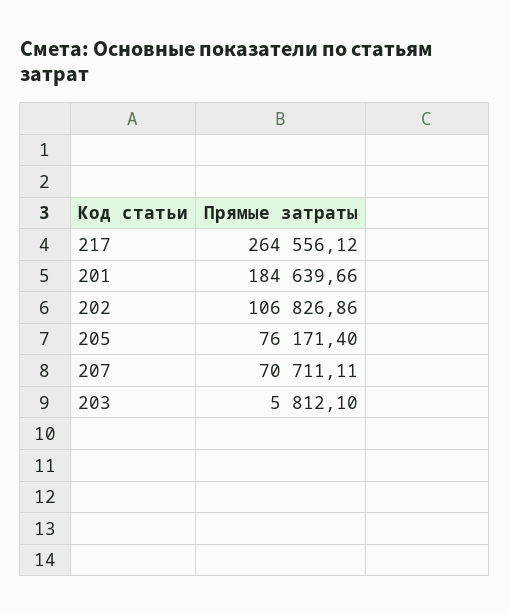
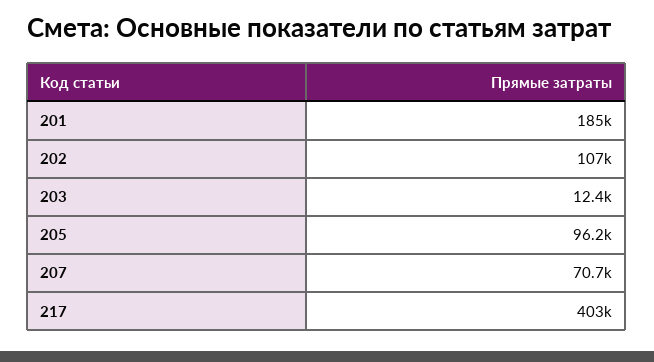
217: 264556.12 -> 403000
205: 76171.4 -> 96200
203: 5812.1 -> 12400

